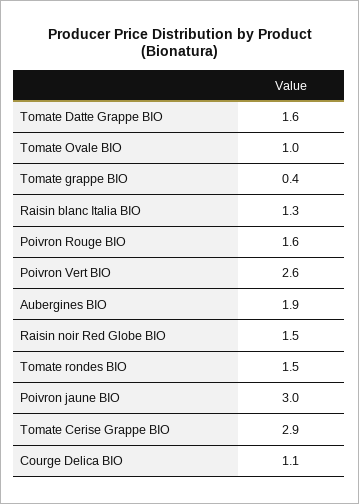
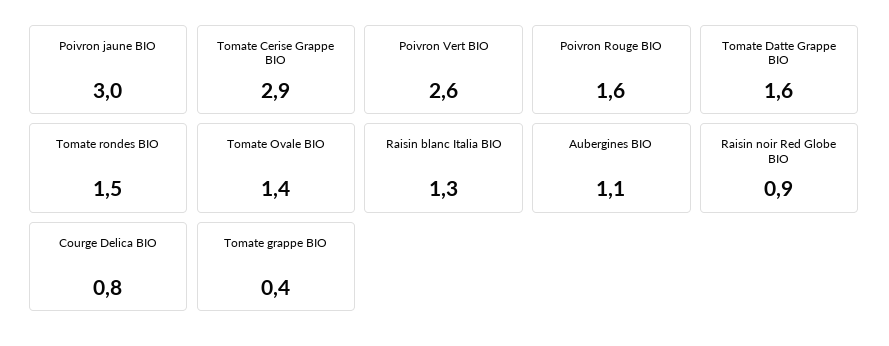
Tomate Ovale BIO: 1 -> 1.4
Aubergines BIO: 1.9 -> 1.1
Raisin noir Red Globe BIO: 1.5 -> 0.9
Courge Delica BIO: 1.1 -> 0.8

